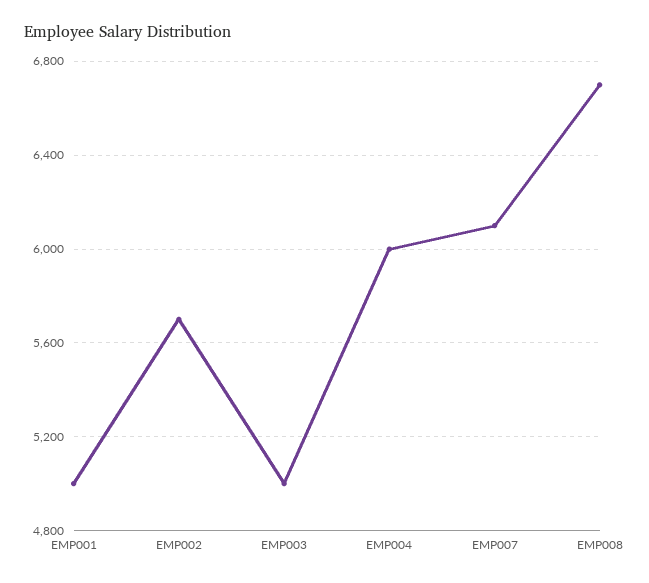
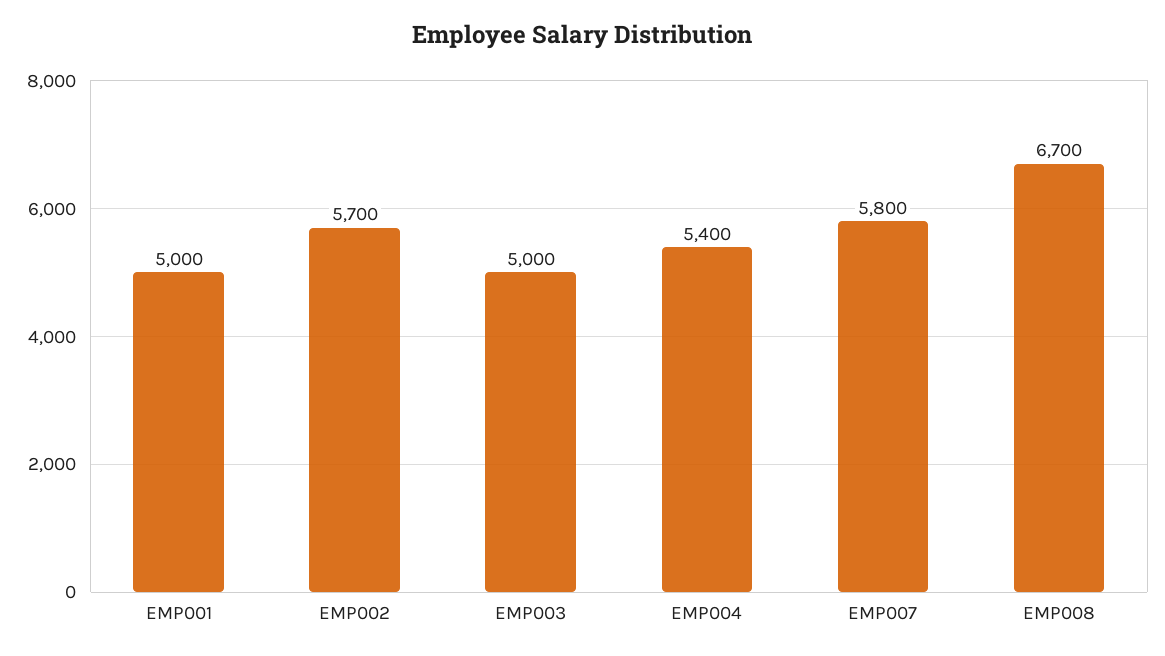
EMP004: 6000 -> 5400
EMP007: 6100 -> 5800

